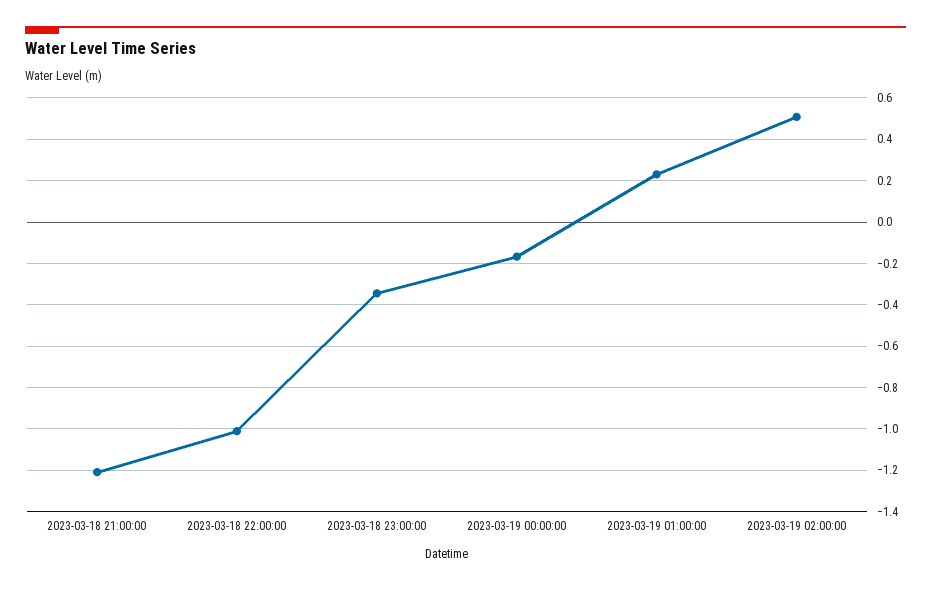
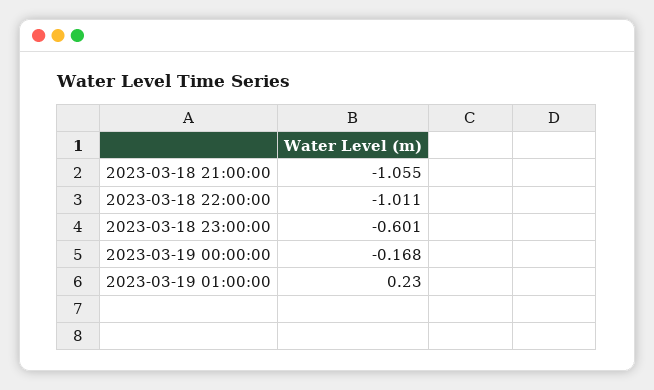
2023-03-18 21:00:00: -1.2 -> -1.055
2023-03-18 23:00:00: -0.35 -> -0.601
2023-03-19 02:00:00: 0.5 -> none

